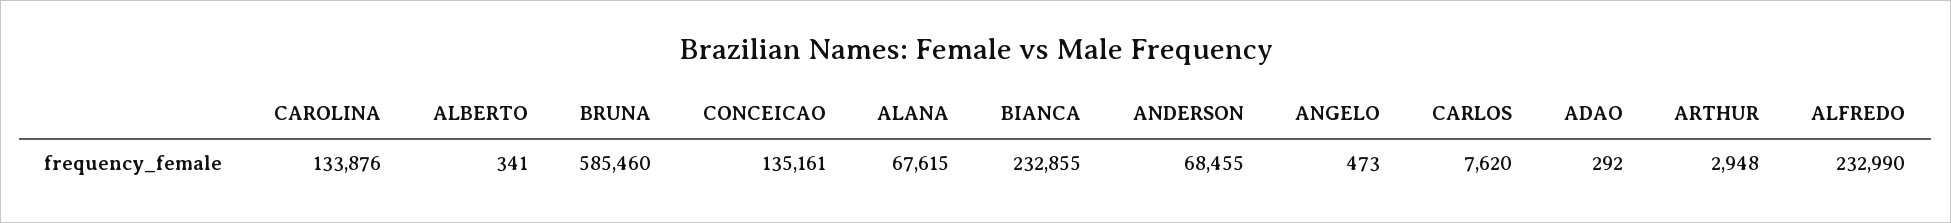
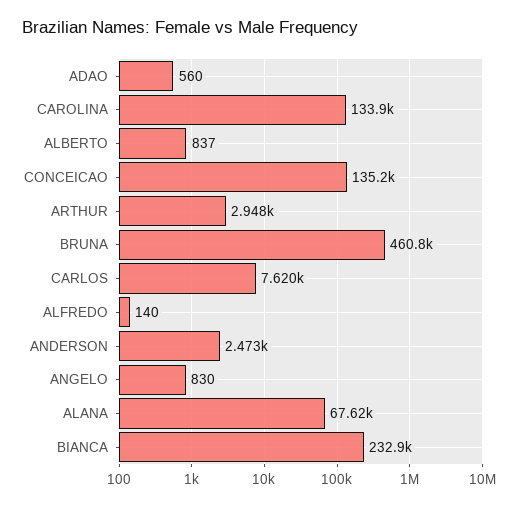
ALBERTO: 341 -> 837
BRUNA: 585460 -> 460800
ANDERSON: 68455 -> 2473
ANGELO: 473 -> 830
ADAO: 292 -> 560
ALFREDO: 232990 -> 140

